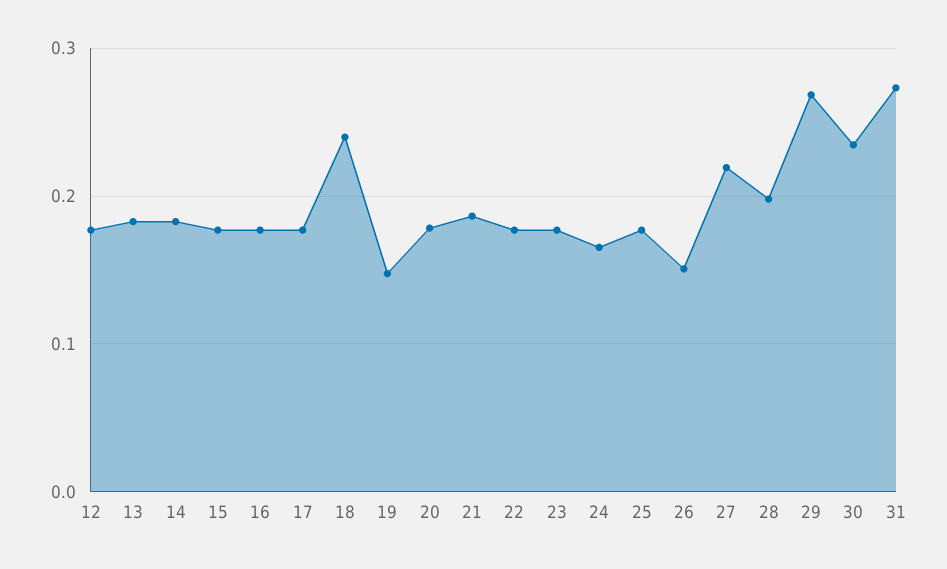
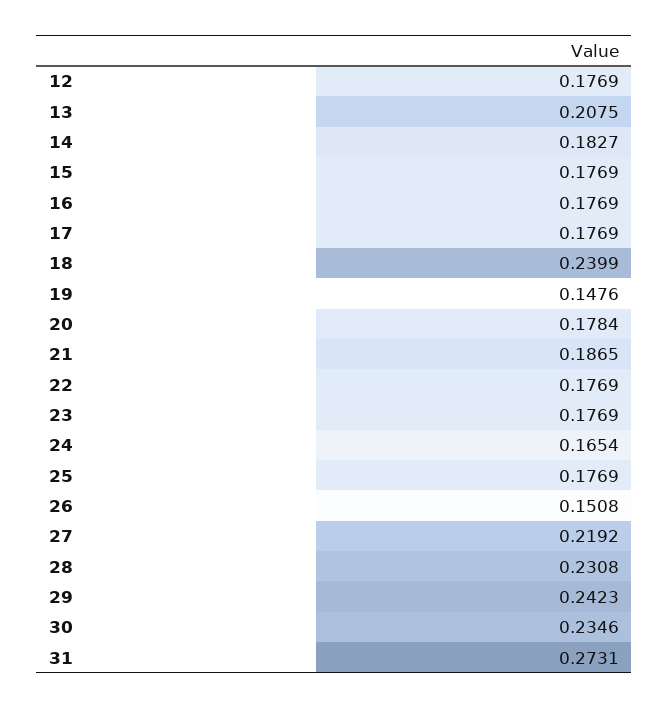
13: 0.18 -> 0.2075
28: 0.2 -> 0.2308
29: 0.27 -> 0.2423

